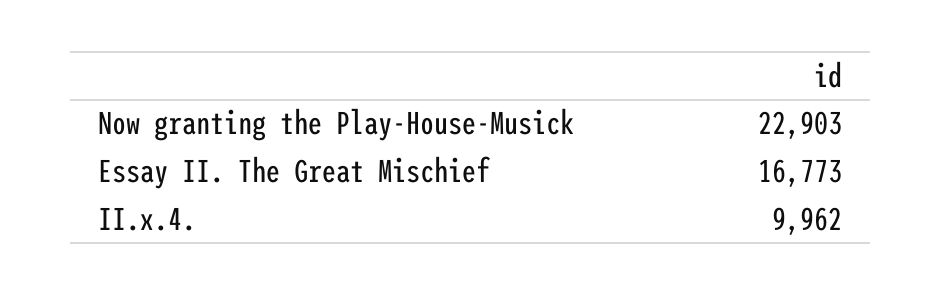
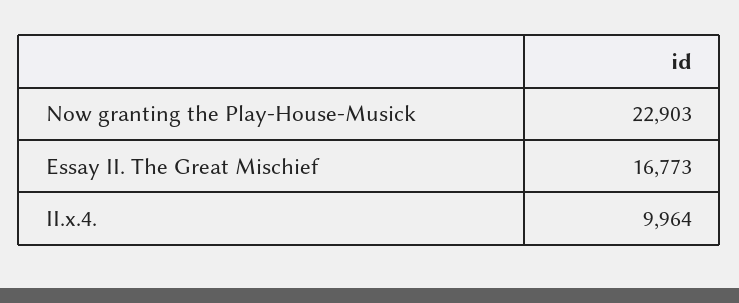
II.x.4.: 9962 -> 9964

